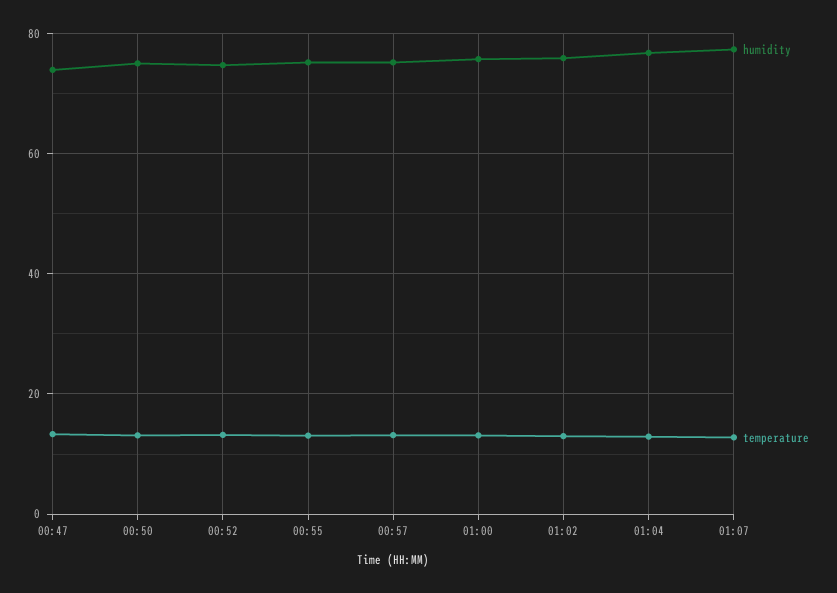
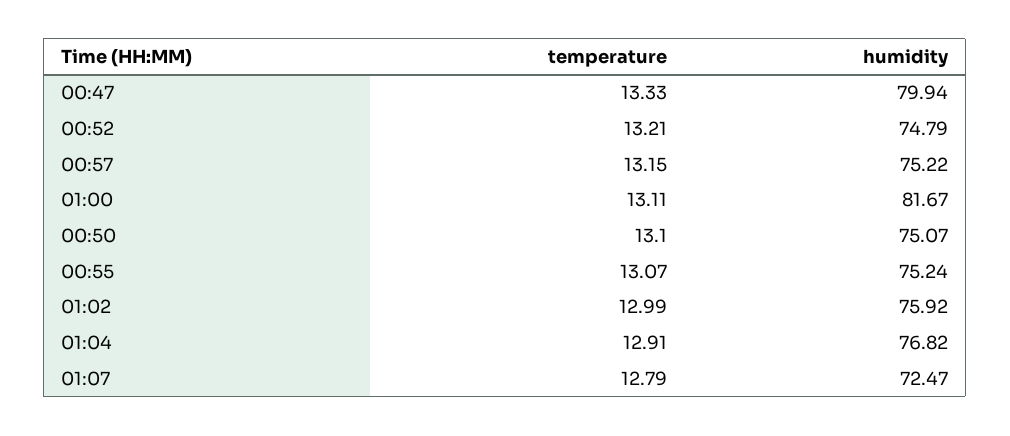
humidity, 00:47: 74 -> 79.94
humidity, 01:00: 76 -> 81.67
humidity, 01:07: 78 -> 72.47

